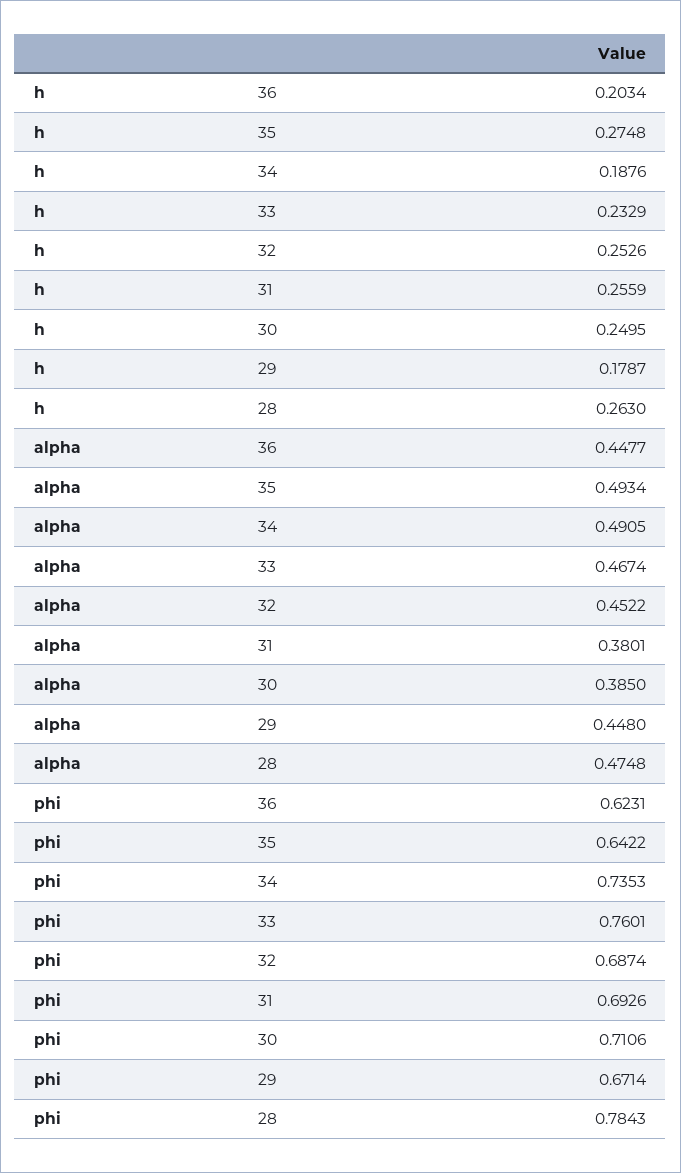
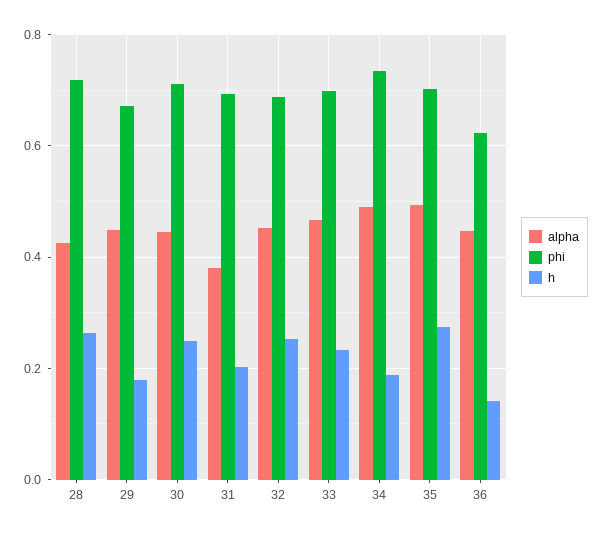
h, 36: 0.2034 -> 0.14
h, 31: 0.2559 -> 0.2
alpha, 30: 0.385 -> 0.44
alpha, 28: 0.4748 -> 0.42
phi, 35: 0.6422 -> 0.7
phi, 33: 0.7601 -> 0.7
phi, 28: 0.7843 -> 0.72

